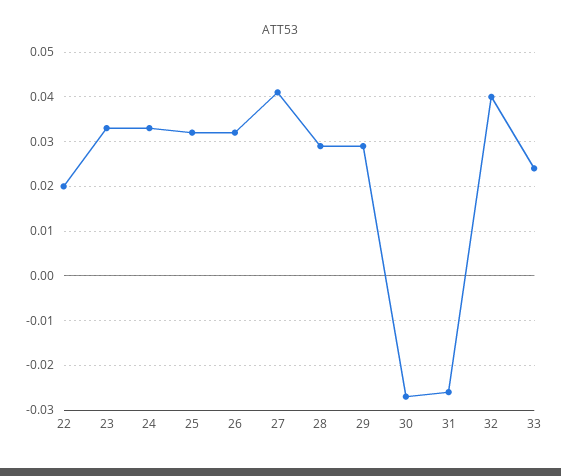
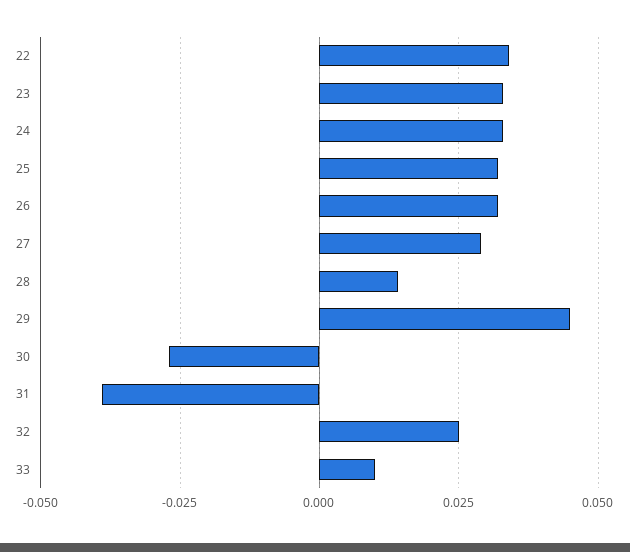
22: 0.02 -> 0.035
27: 0.04 -> 0.03
28: 0.03 -> 0.015
29: 0.03 -> 0.045
31: -0.025 -> -0.04
32: 0.04 -> 0.025
33: 0.025 -> 0.01

